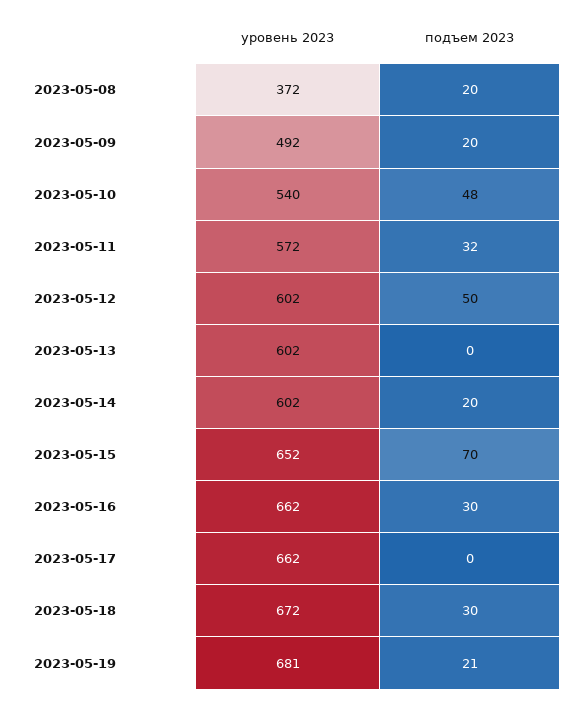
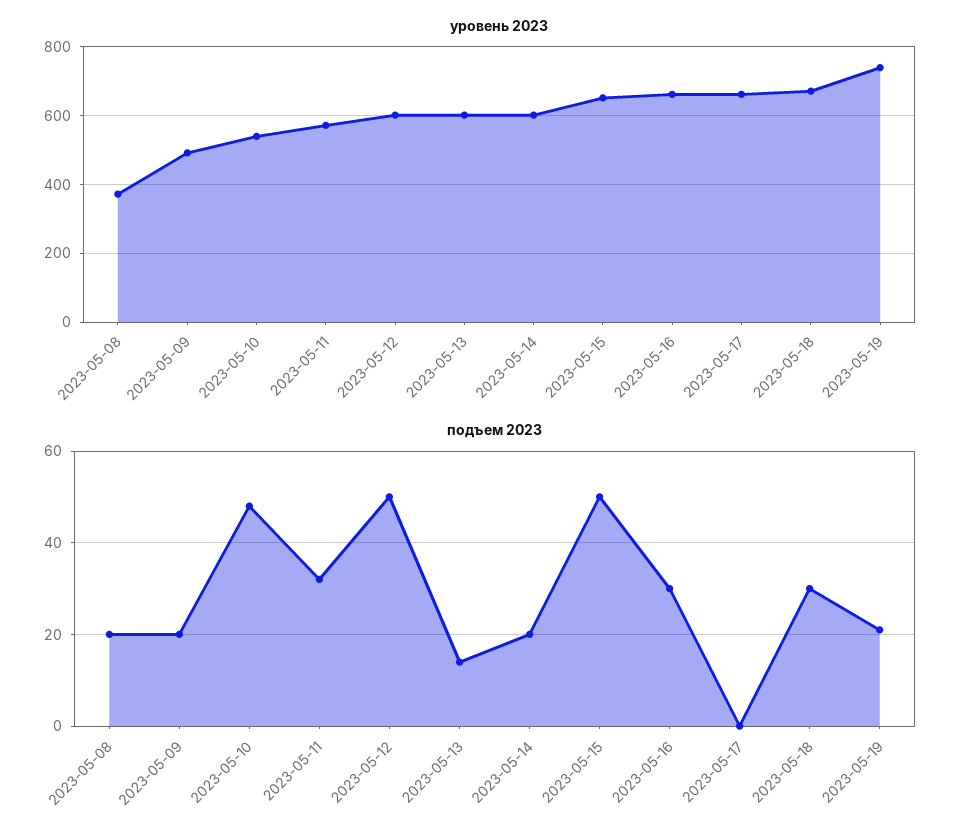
подъем 2023, 2023-05-13: 0 -> 15
подъем 2023, 2023-05-15: 70 -> 50
уровень 2023, 2023-05-19: 681 -> 740

